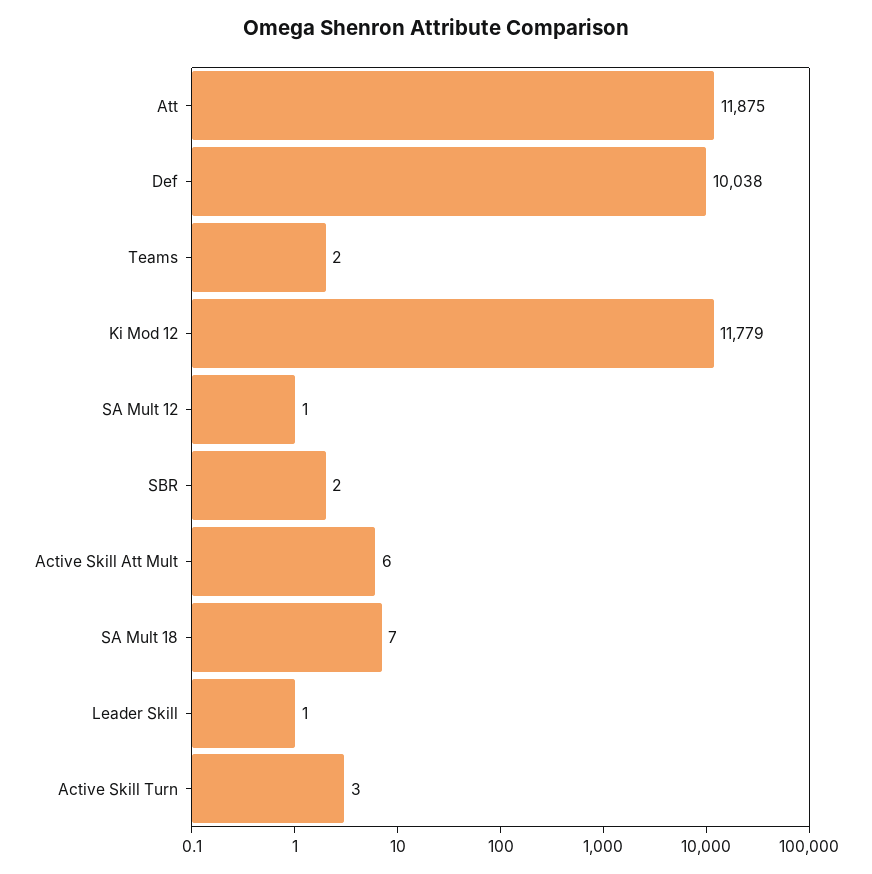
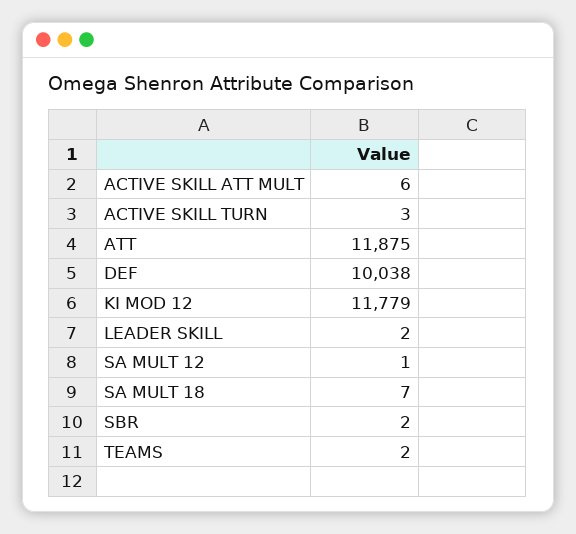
Leader Skill: 1 -> 2

